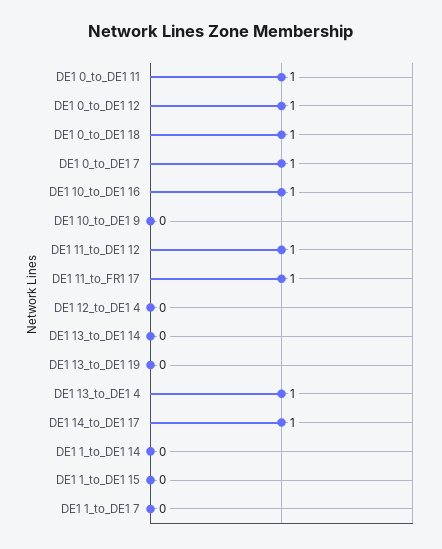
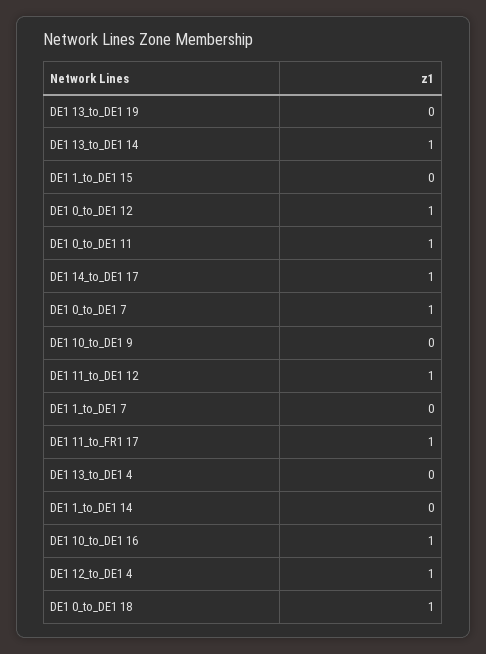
DE1 12_to_DE1 4: 0 -> 1
DE1 13_to_DE1 14: 0 -> 1
DE1 13_to_DE1 4: 1 -> 0

